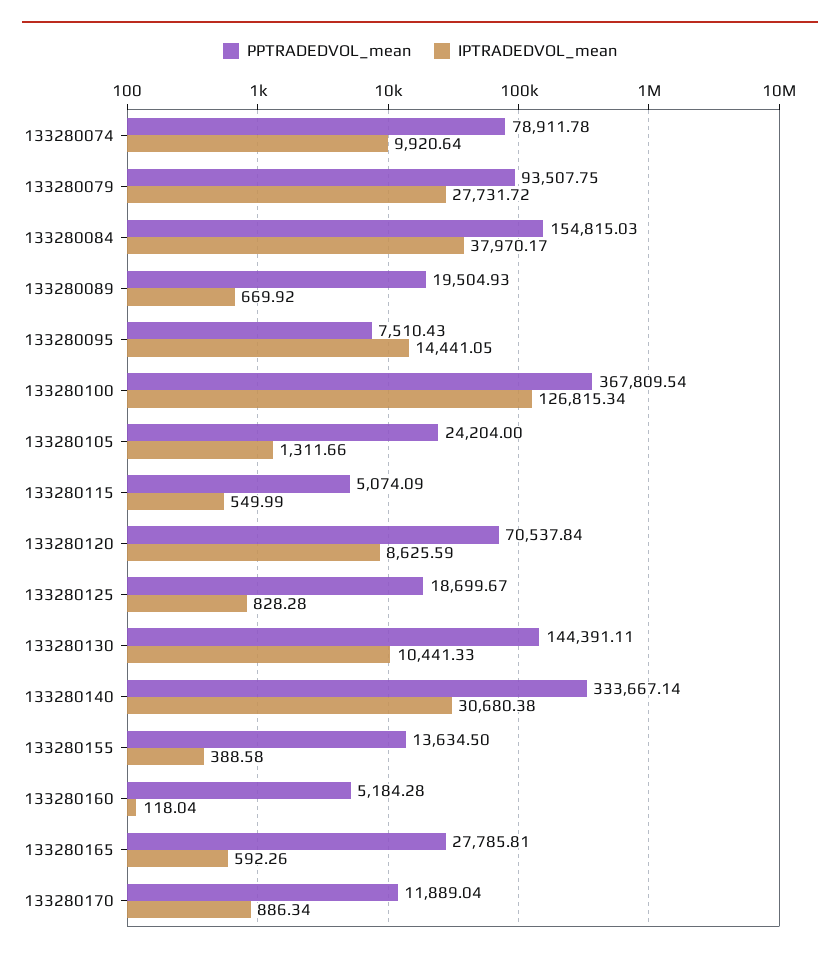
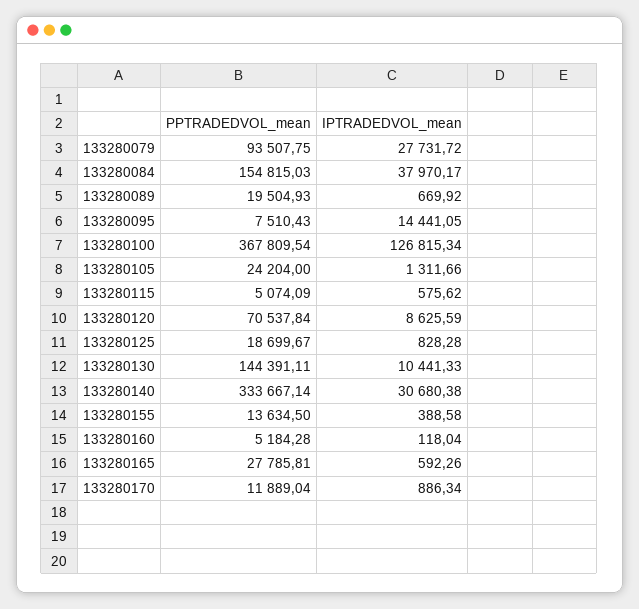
PPTRADEDVOL_mean, 133280074: 78911.78 -> none
IPTRADEDVOL_mean, 133280074: 9920.64 -> none
IPTRADEDVOL_mean, 133280115: 549.99 -> 575.62

